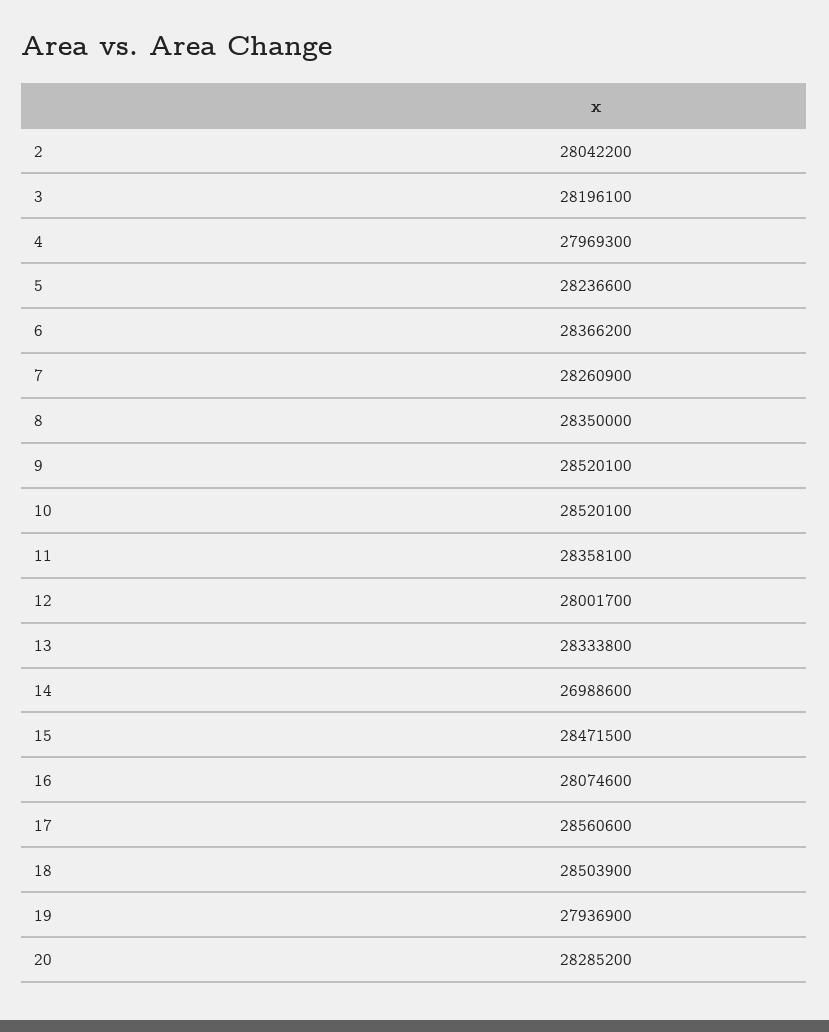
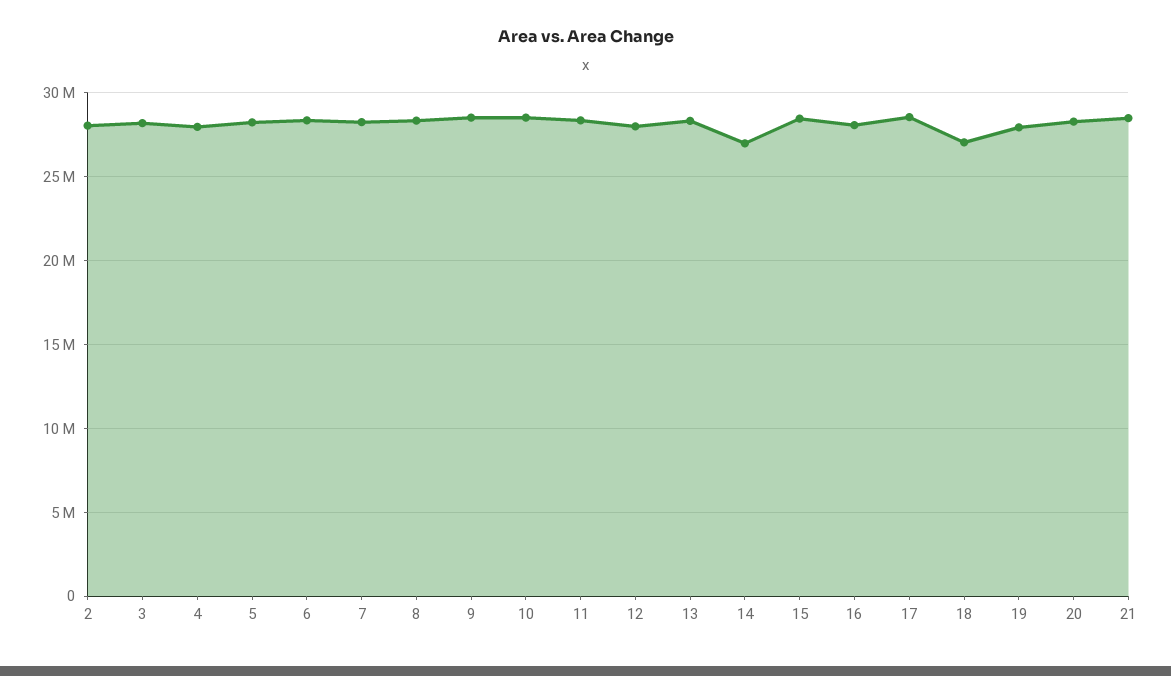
18: 28503900 -> 27000000
21: none -> 28500000

